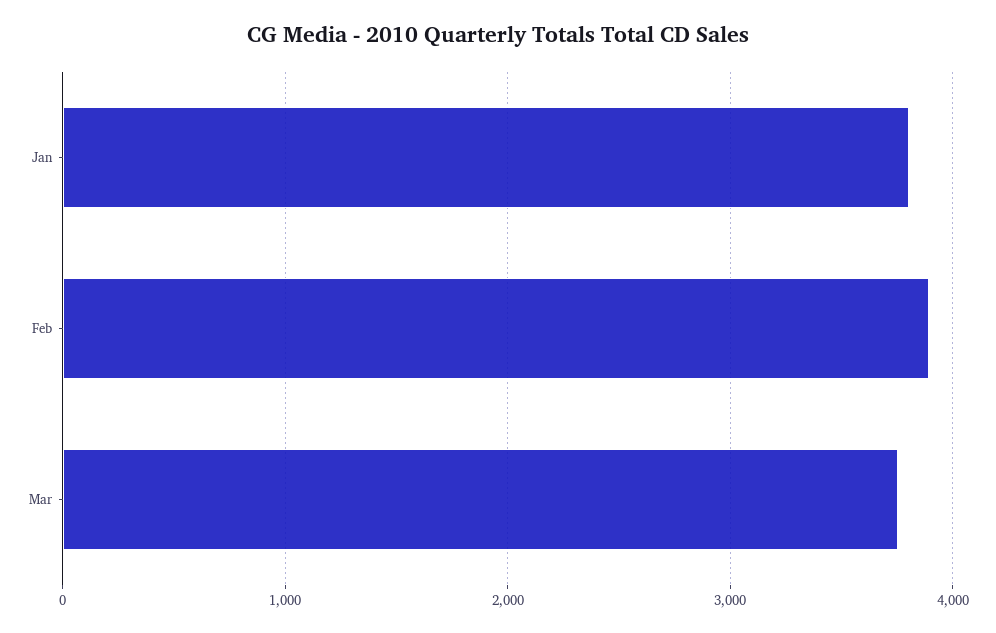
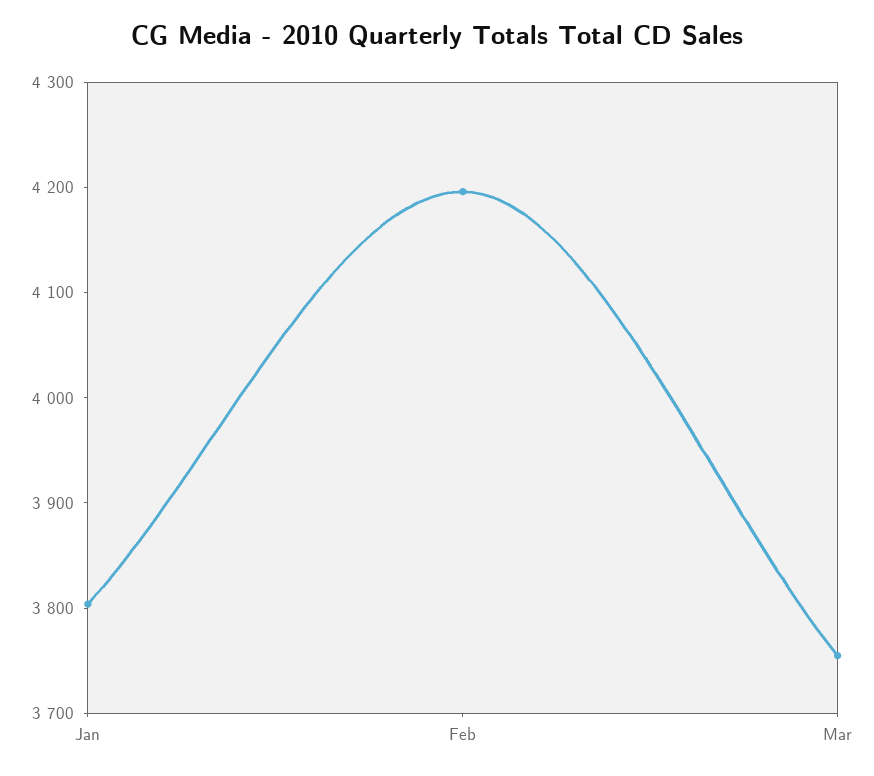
Feb: 3900 -> 4200

